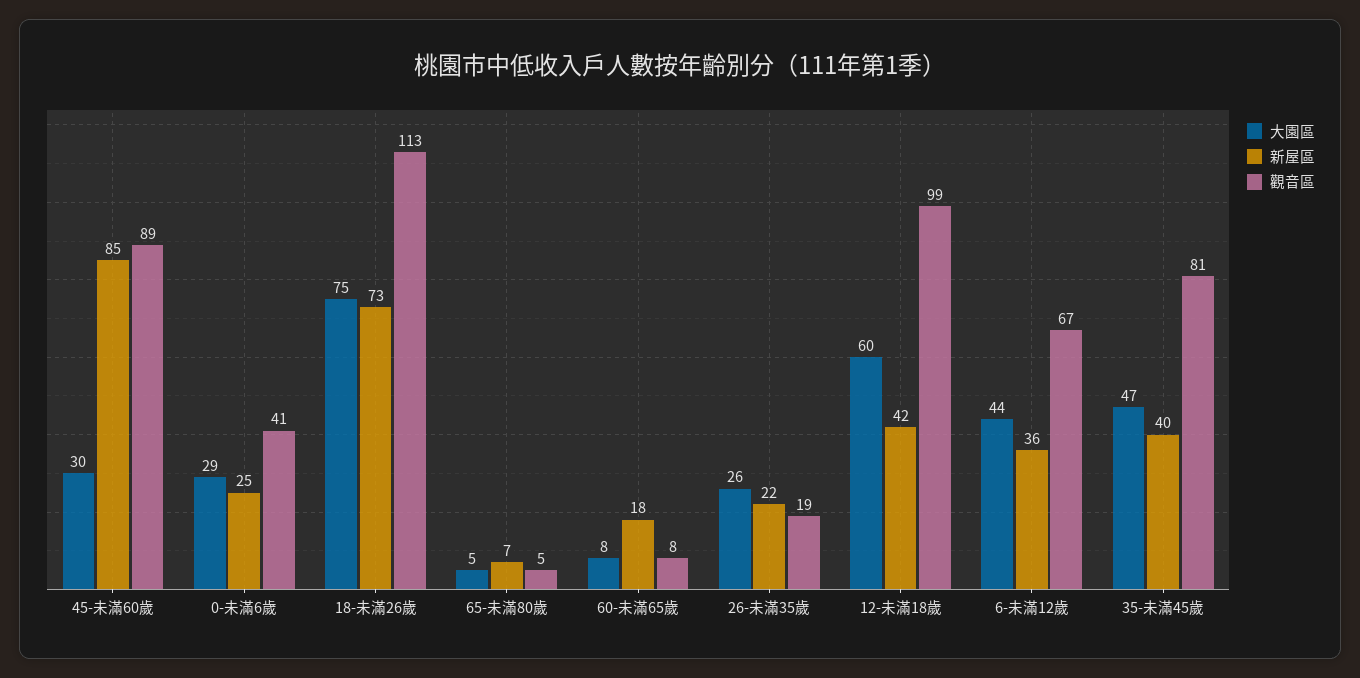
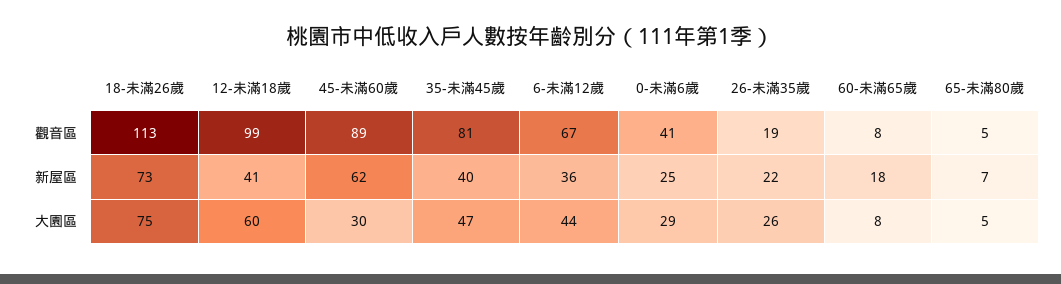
新屋區, 45-未滿60歲: 85 -> 62
新屋區, 12-未滿18歲: 42 -> 41

